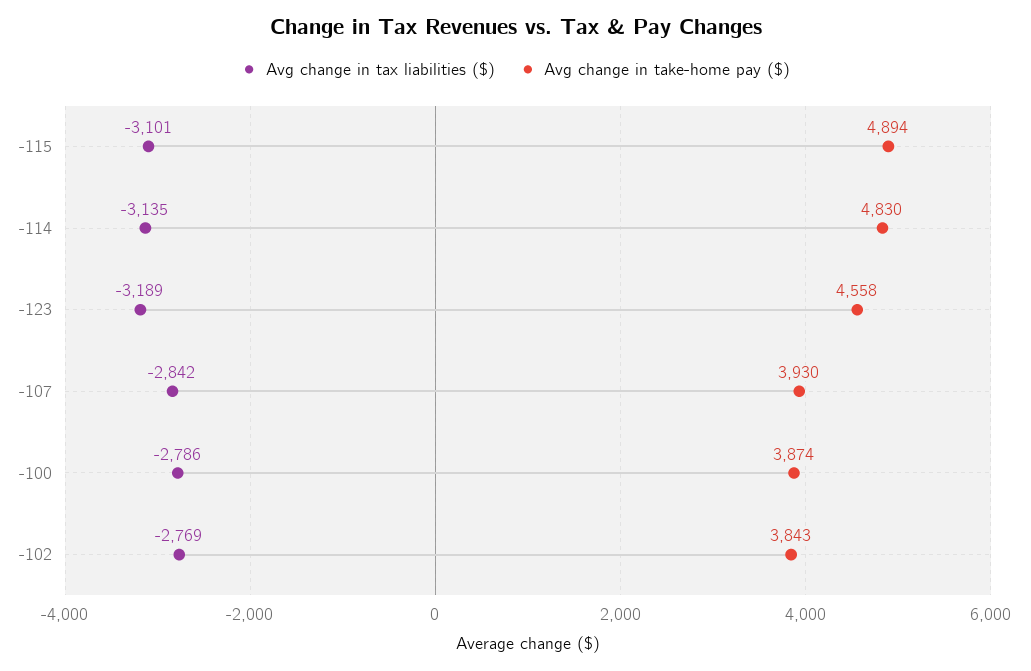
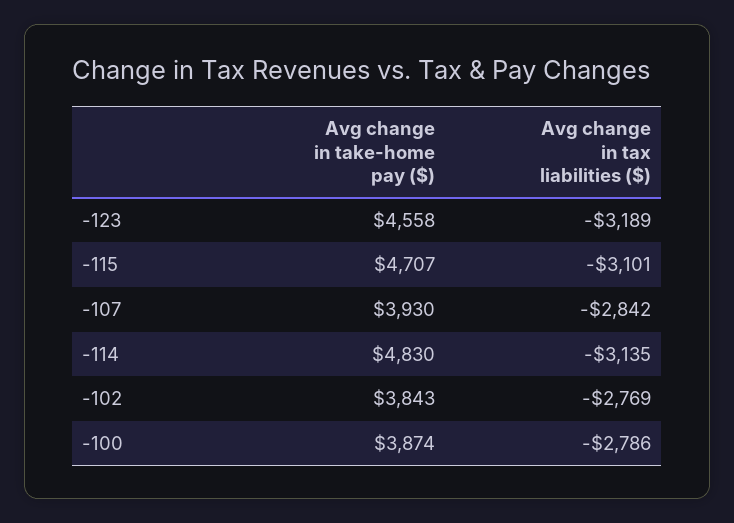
Avg change in take-home pay ($), -115: 4894 -> 4707

